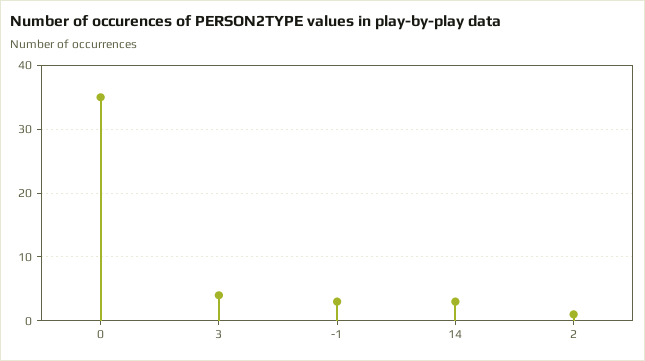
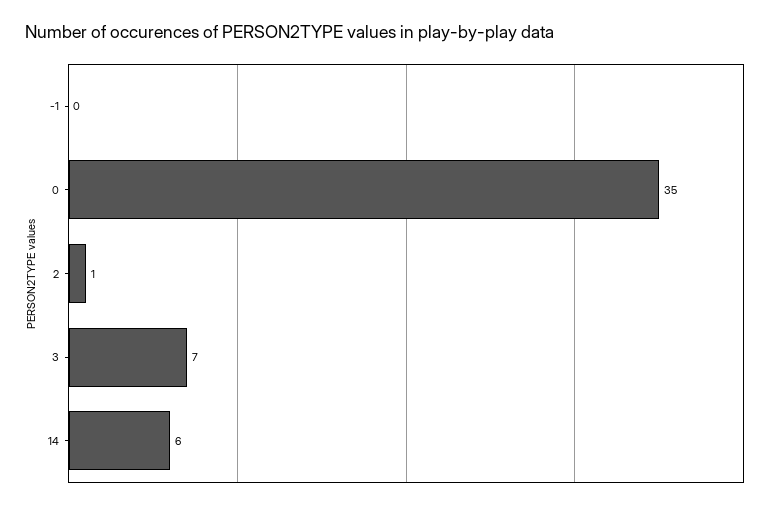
3: 4 -> 7
-1: 3 -> 0
14: 3 -> 6

